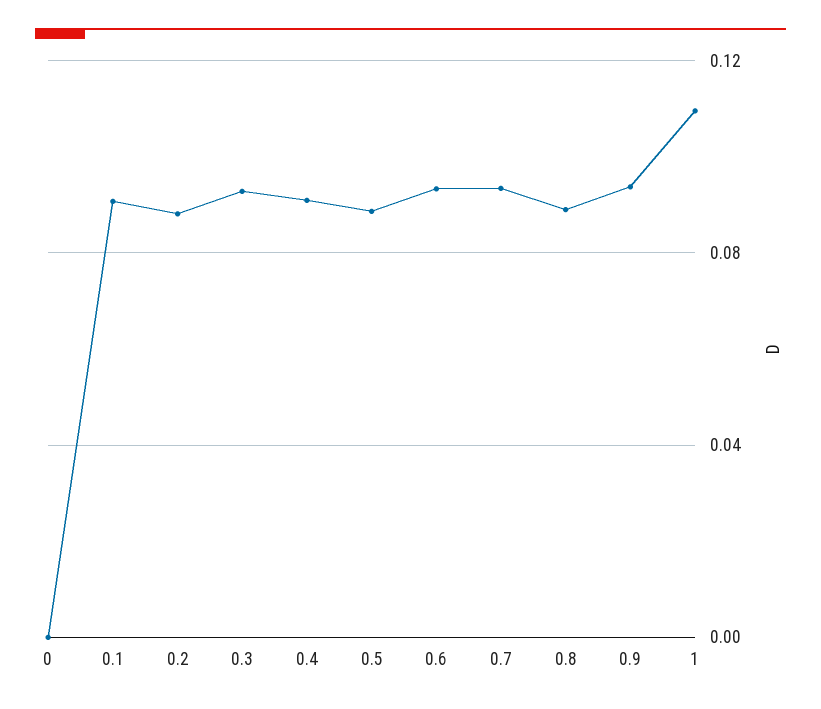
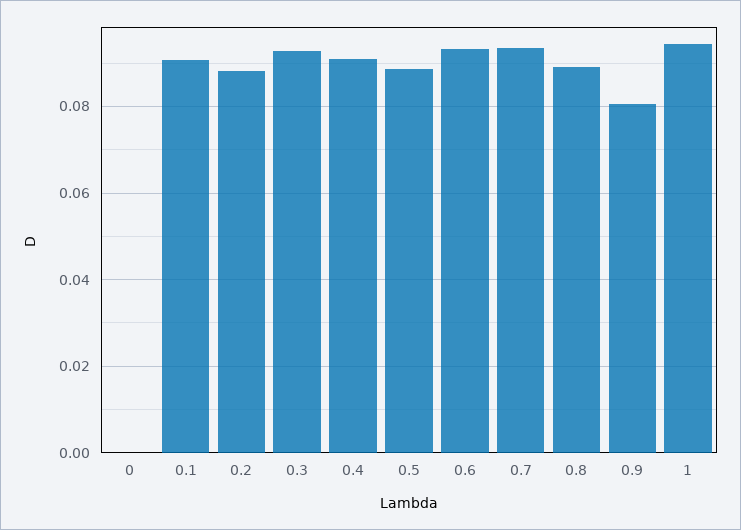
0.9: 0.095 -> 0.08
1: 0.11 -> 0.094

